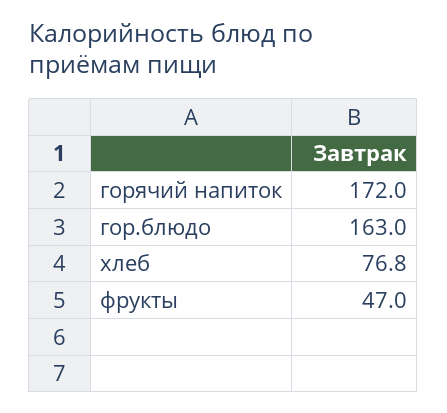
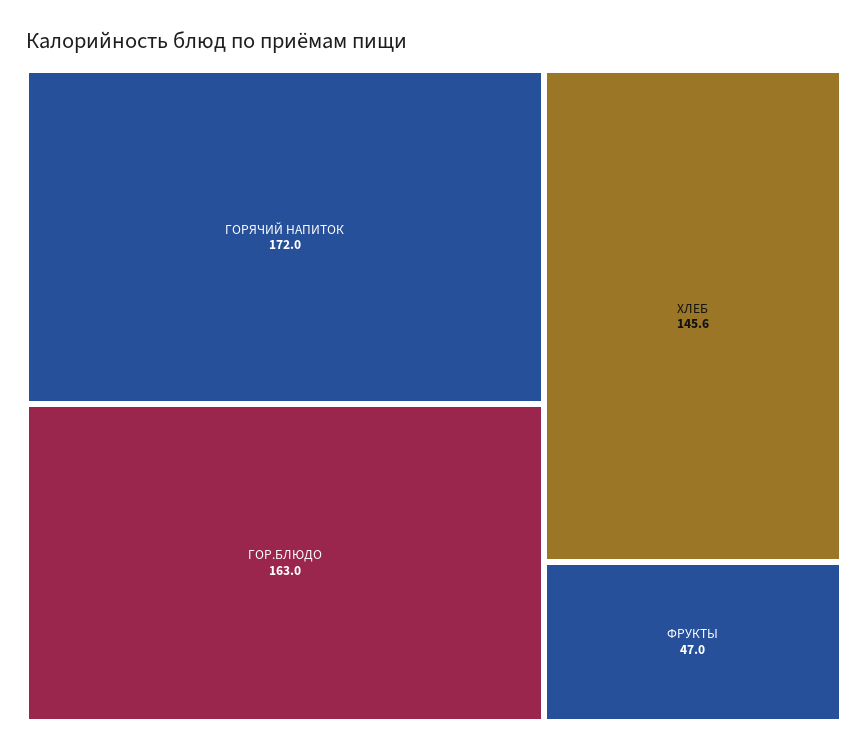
хлеб: 76.8 -> 145.6

